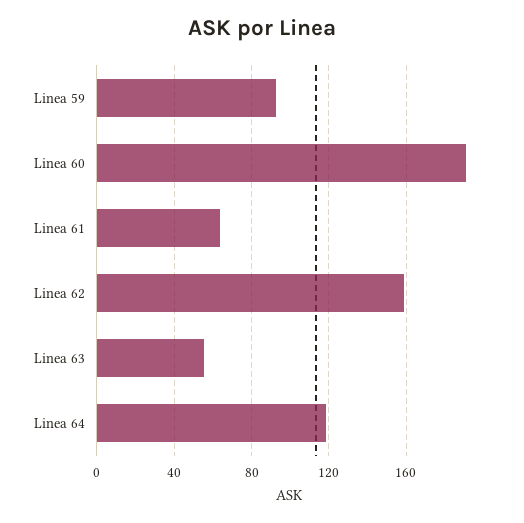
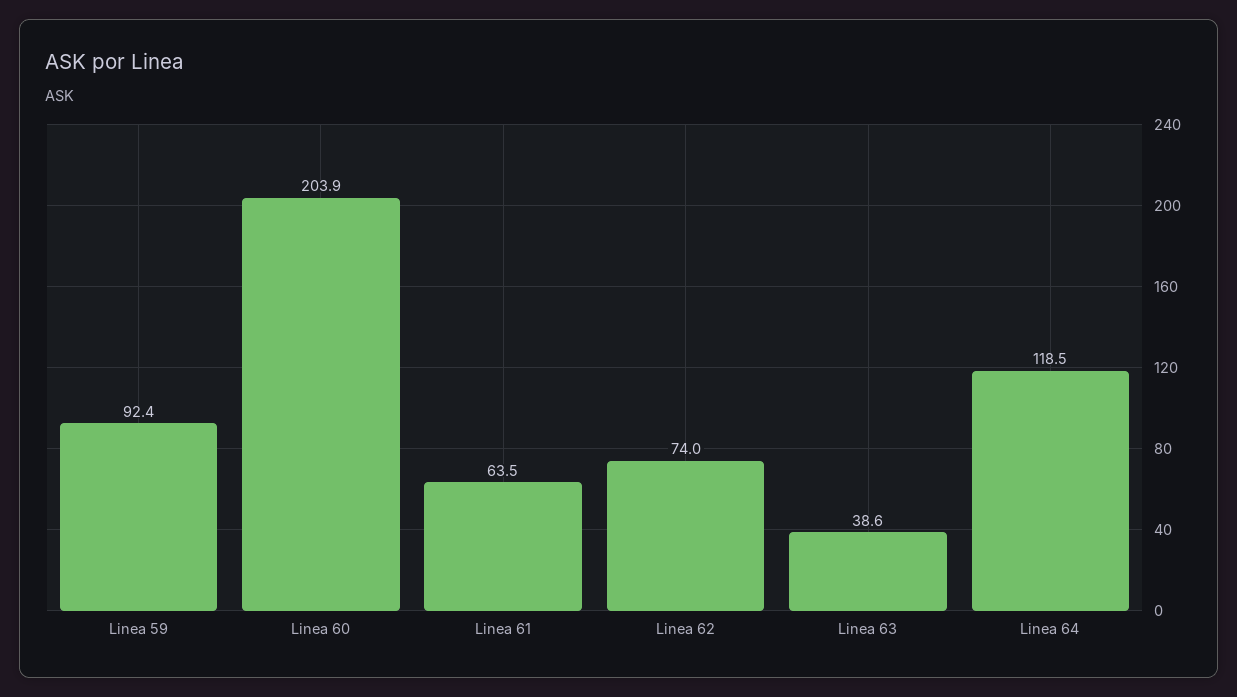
Linea 60: 190 -> 203.9
Linea 62: 160 -> 74
Linea 63: 55 -> 38.6

